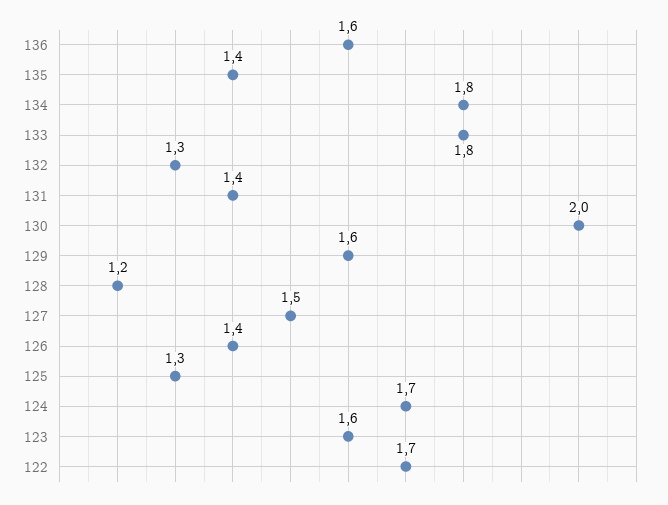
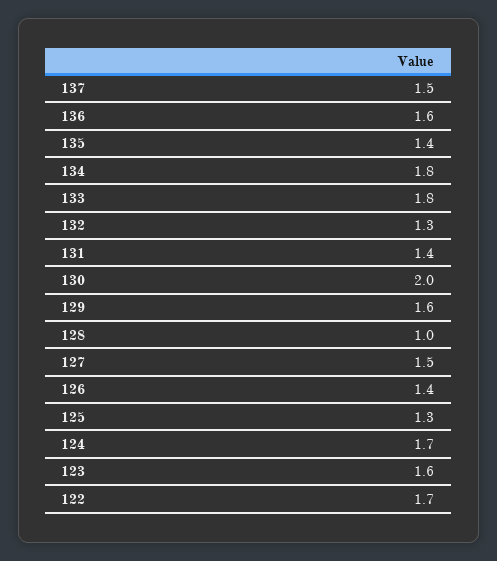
128: 1.2 -> 1
137: none -> 1.5

